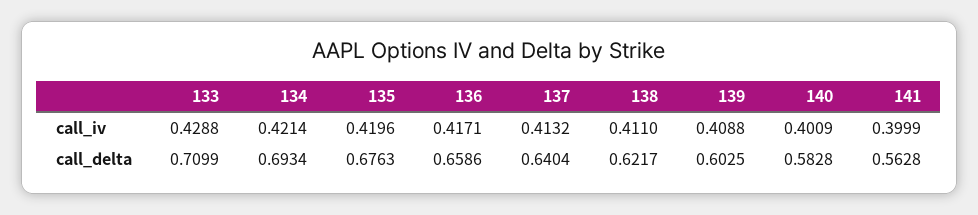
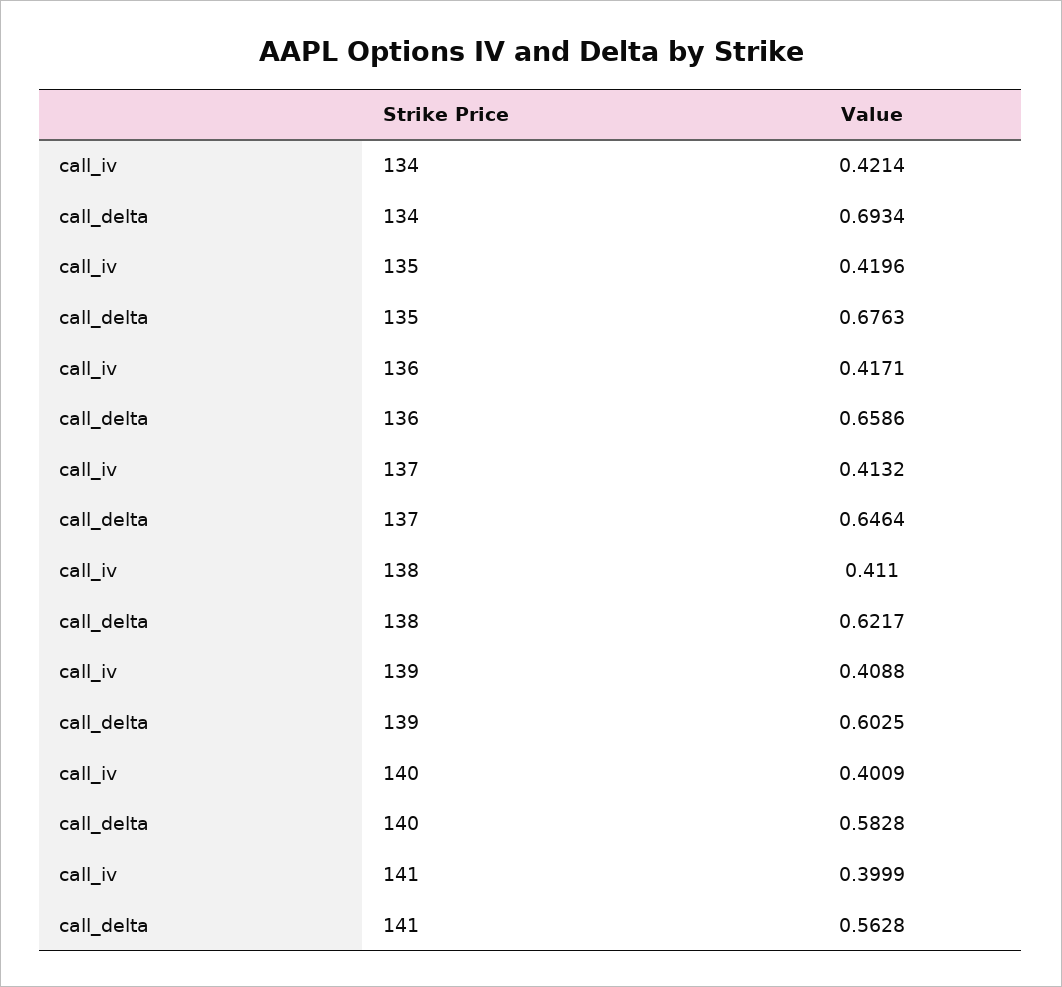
133, call_iv: 0.4288 -> none
133, call_delta: 0.7099 -> none
137, call_delta: 0.6404 -> 0.6464

